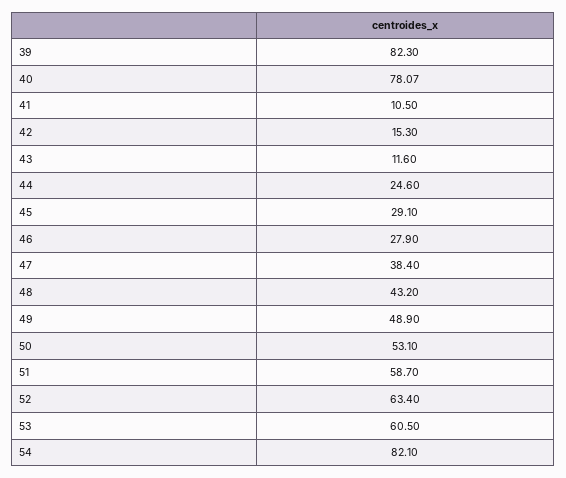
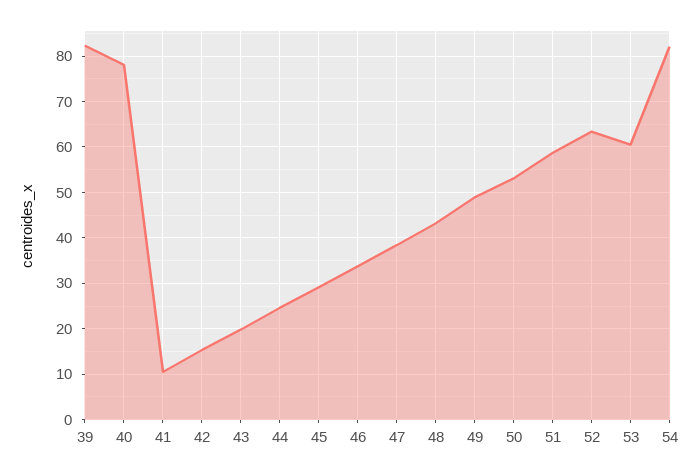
43: 11.6 -> 20
46: 27.9 -> 34

